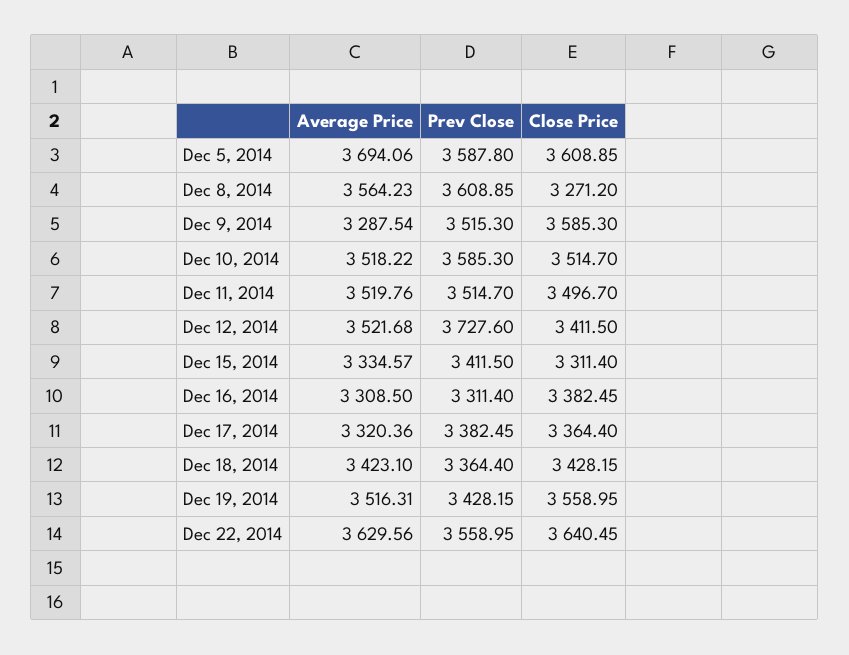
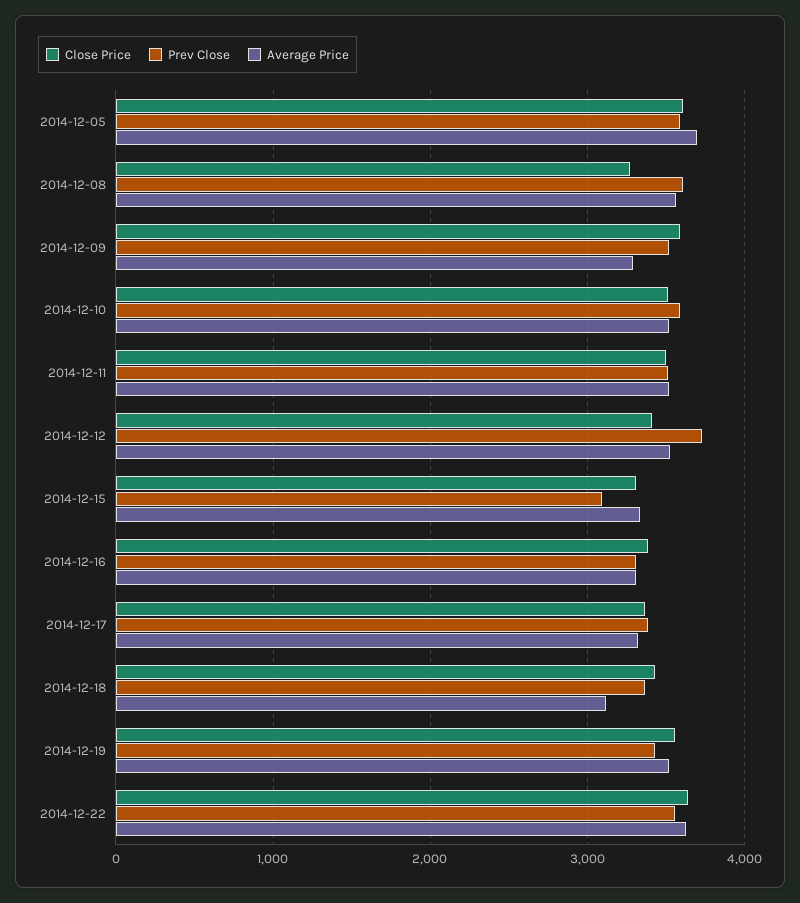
Prev Close, Dec 15, 2014: 3411.5 -> 3100
Average Price, Dec 18, 2014: 3423.1 -> 3100

